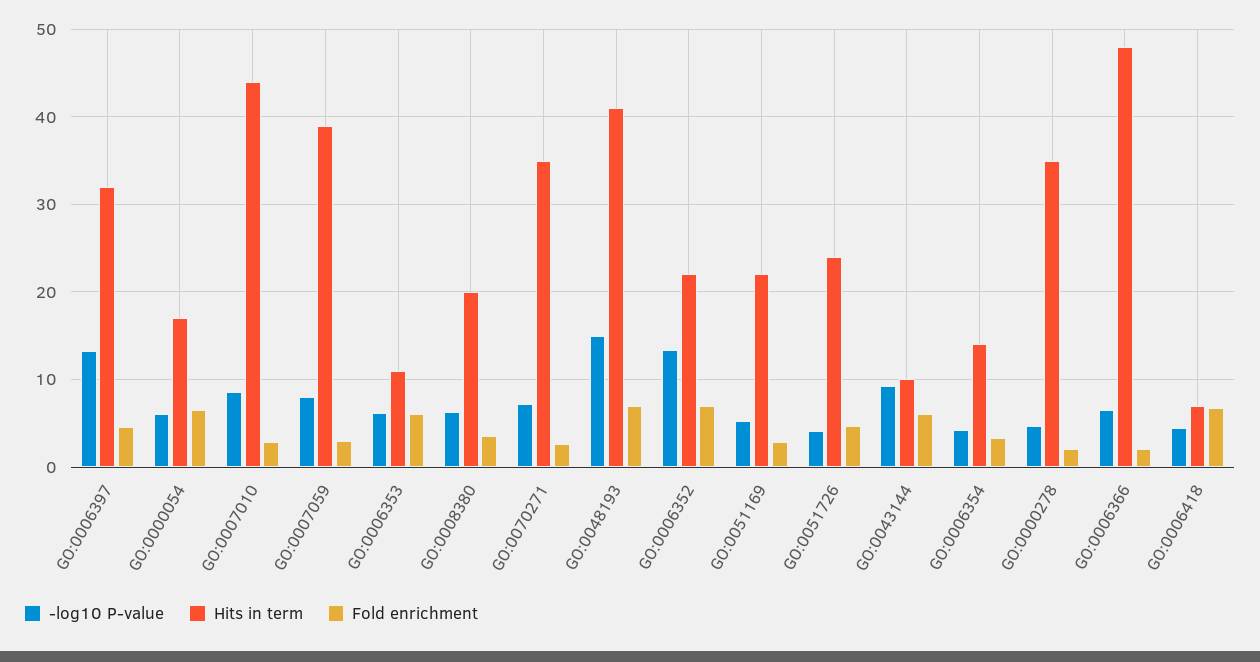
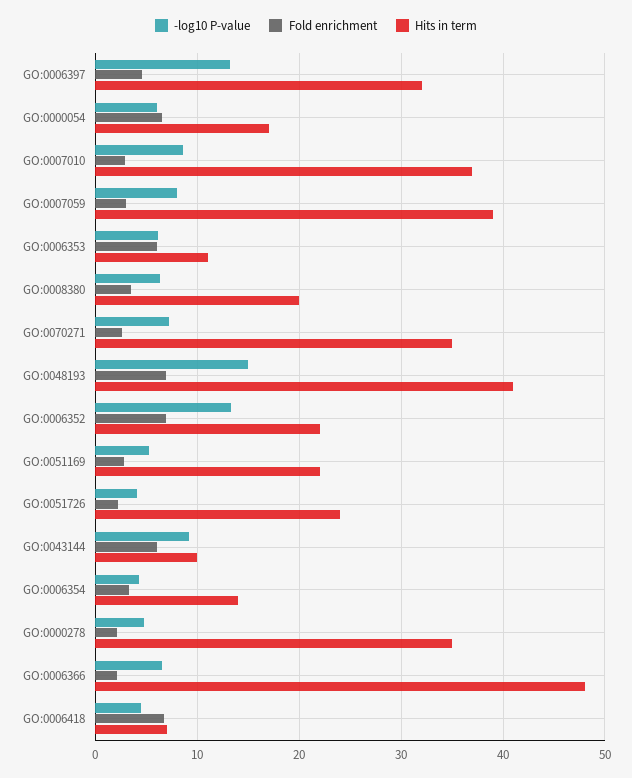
Hits in term, GO:0007010: 44 -> 37
Fold enrichment, GO:0051726: 5 -> 2

